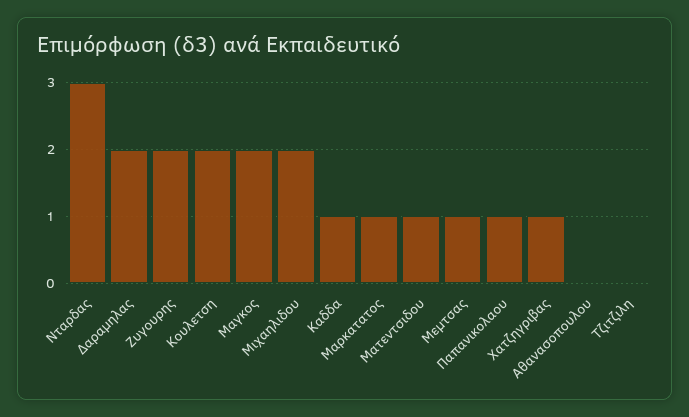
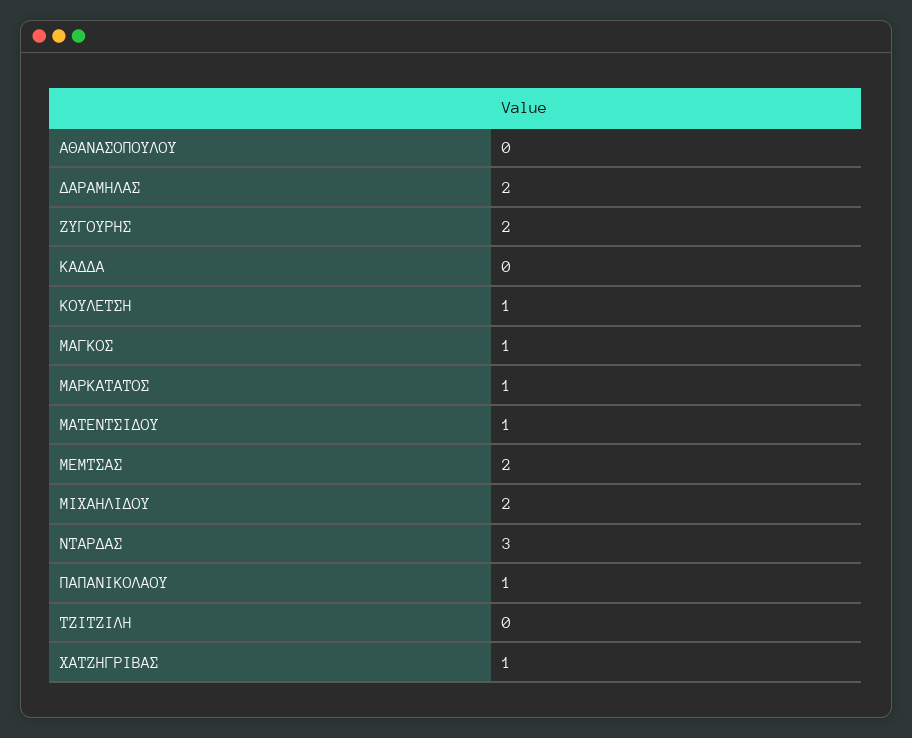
Κουλετση: 2 -> 1
Μαγκος: 2 -> 1
Καδδα: 1 -> 0
Μεμτσας: 1 -> 2

